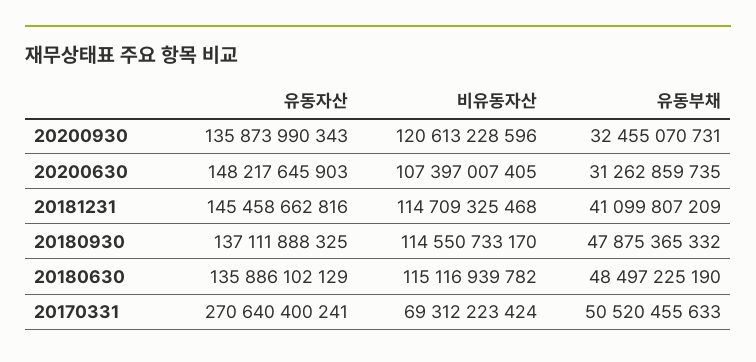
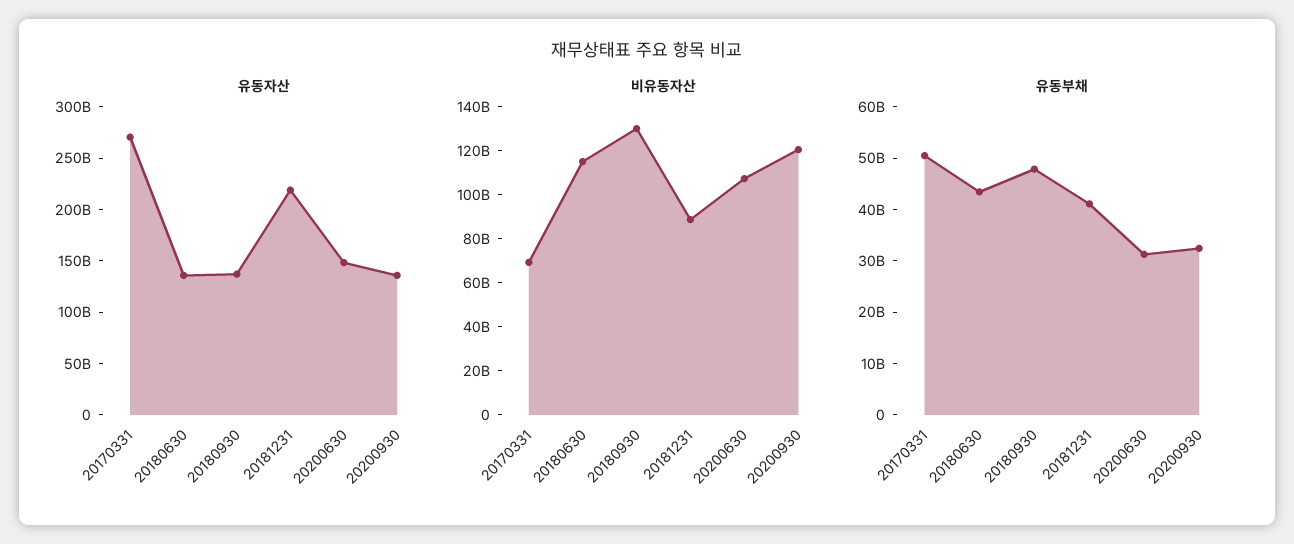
유동자산, 20181231: 145458662816 -> 220000000000
비유동자산, 20181231: 114709325468 -> 90000000000
비유동자산, 20180930: 114550733170 -> 130000000000
유동부채, 20180630: 48497225190 -> 44000000000

